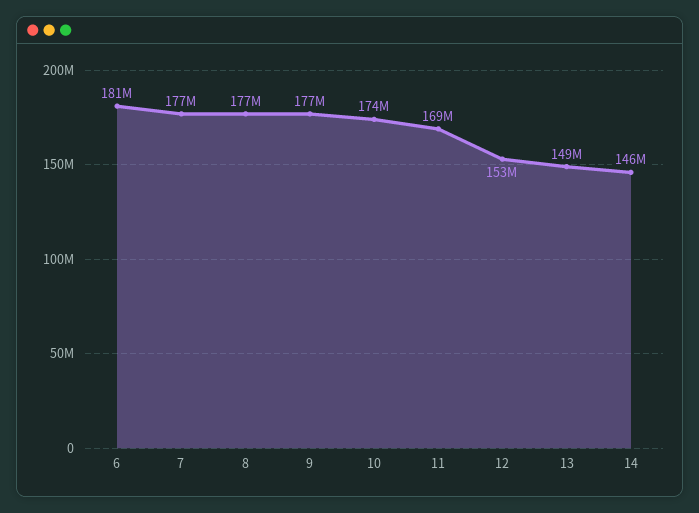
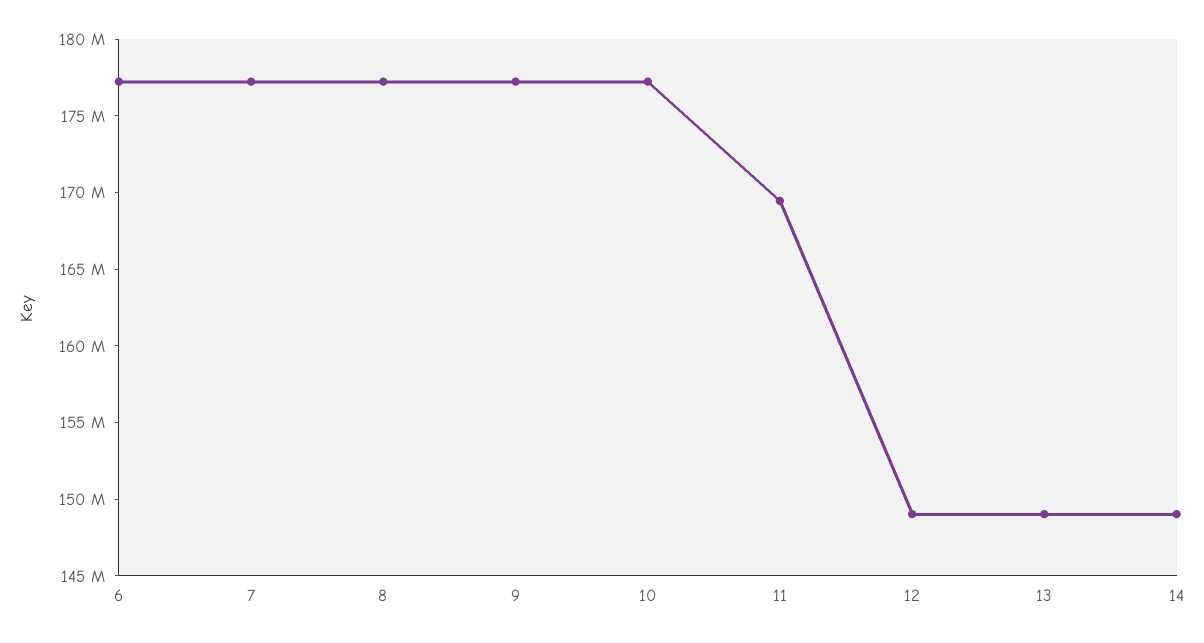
6: 181000000 -> 177000000
10: 174000000 -> 177000000
12: 153000000 -> 149000000
14: 146000000 -> 149000000

